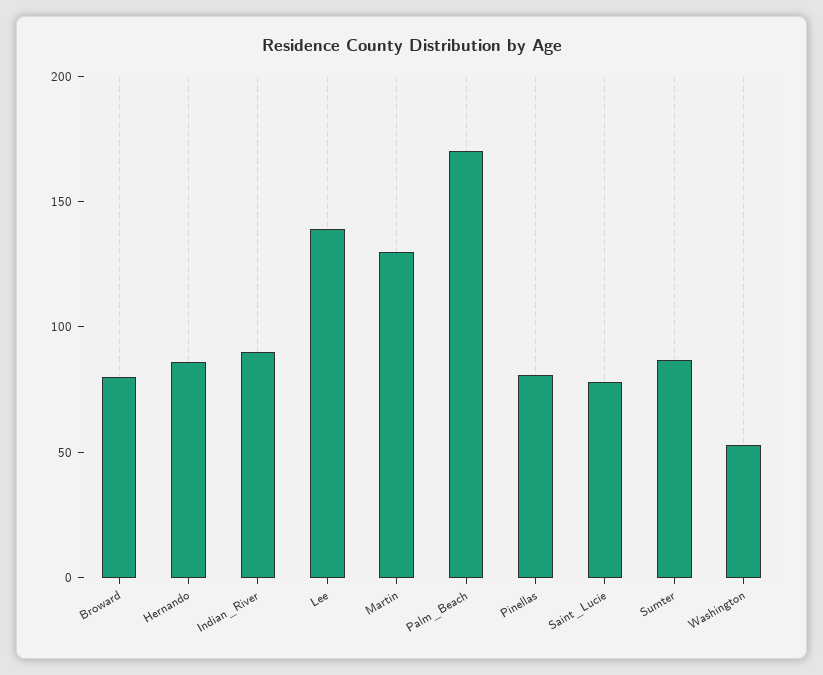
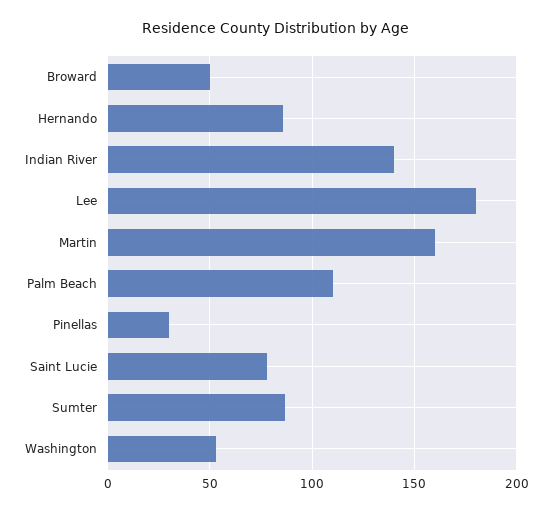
Broward: 80 -> 50
Indian_River: 90 -> 140
Lee: 140 -> 180
Martin: 130 -> 160
Palm_Beach: 170 -> 110
Pinellas: 80 -> 30

